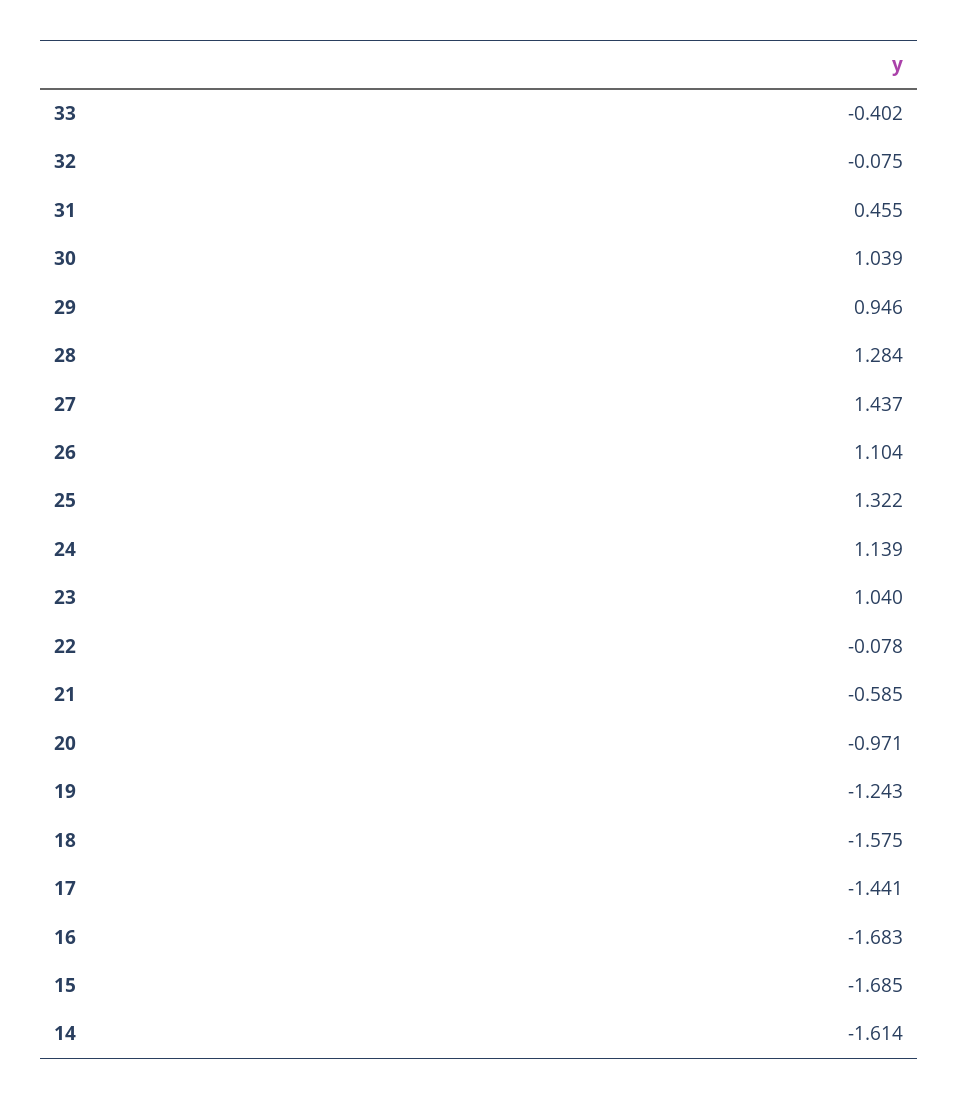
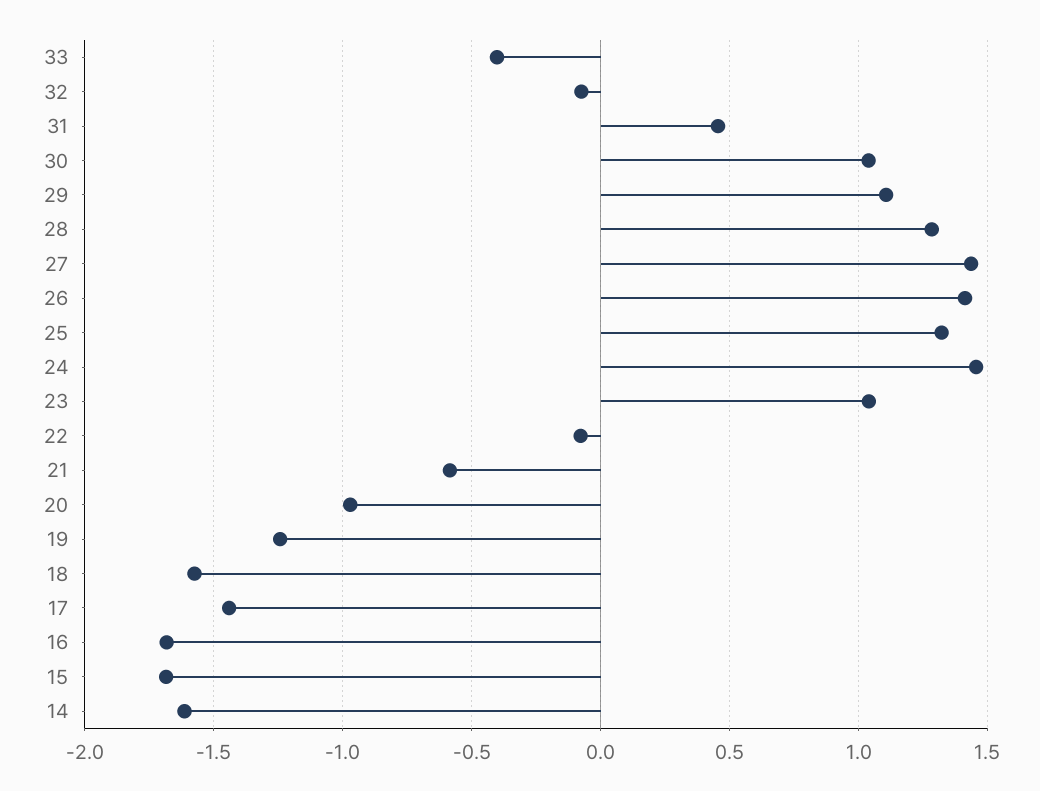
29: 0.946 -> 1.1
26: 1.104 -> 1.4
24: 1.139 -> 1.45

